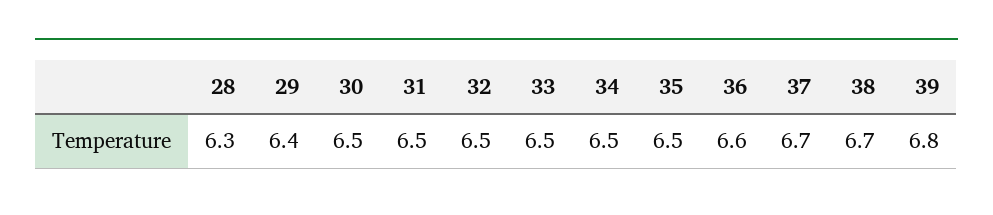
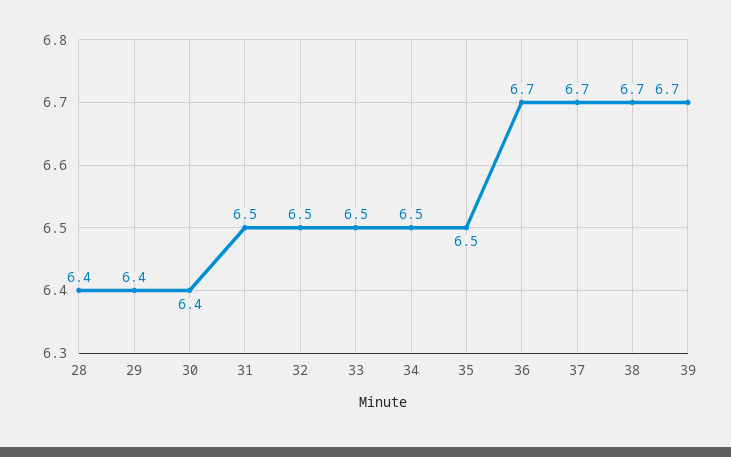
28: 6.3 -> 6.4
30: 6.5 -> 6.4
36: 6.6 -> 6.7
39: 6.8 -> 6.7

